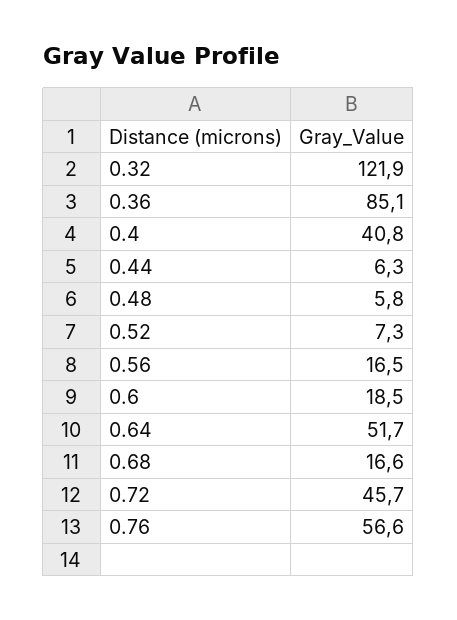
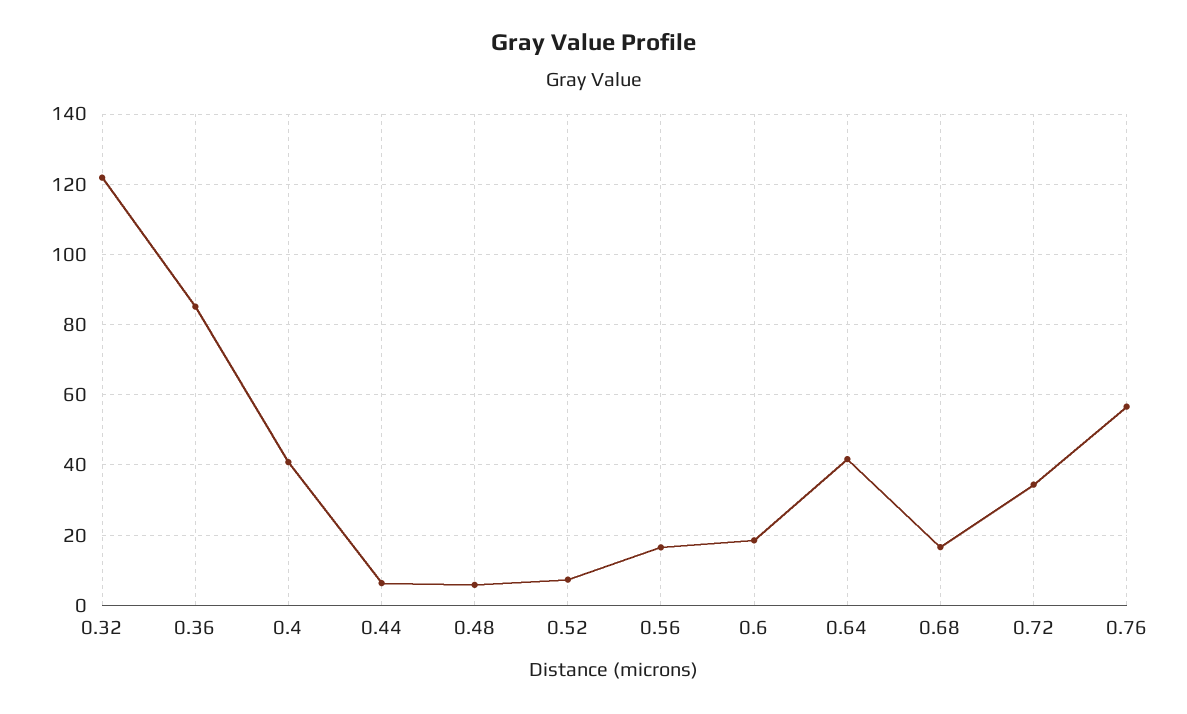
0.64: 51.7 -> 42
0.72: 45.7 -> 34

